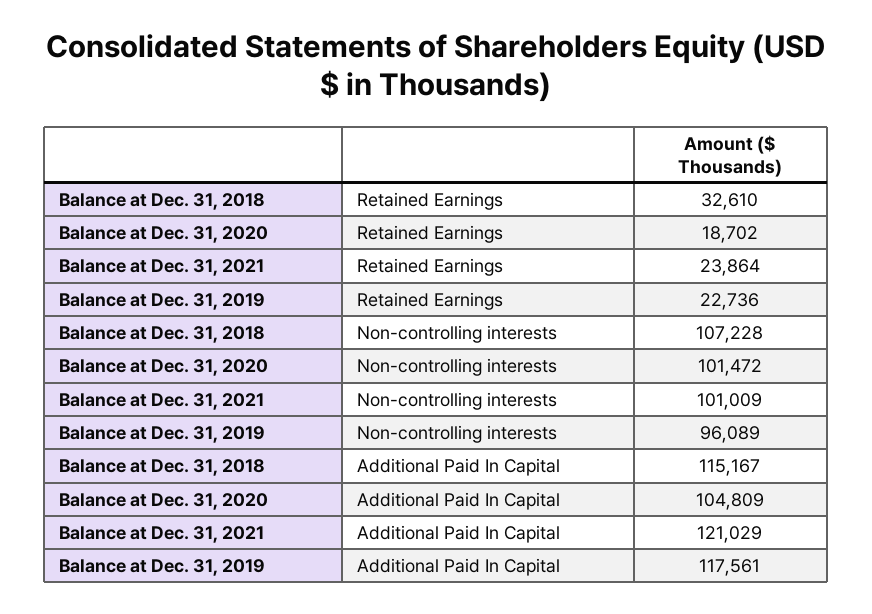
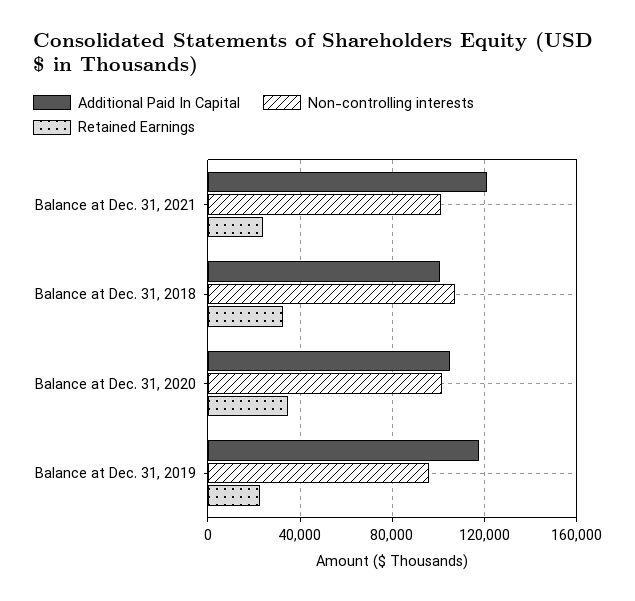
Retained Earnings, Balance at Dec. 31, 2020: 18702 -> 35000
Additional Paid In Capital, Balance at Dec. 31, 2018: 115167 -> 100000

